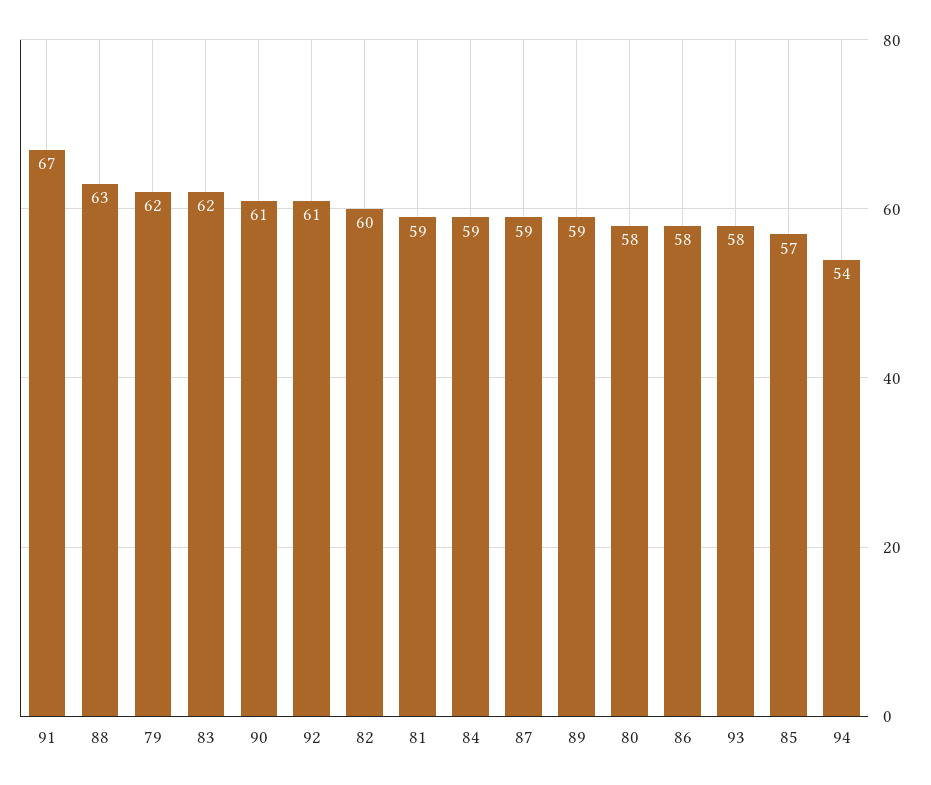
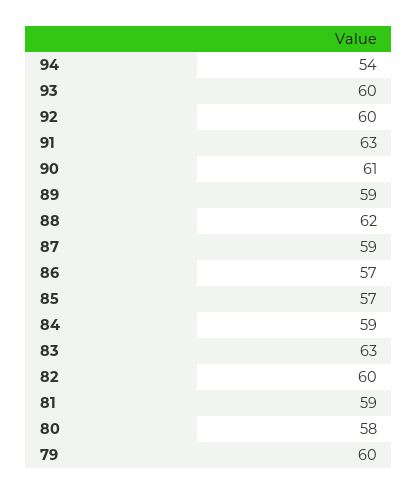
91: 67 -> 63
88: 63 -> 62
79: 62 -> 60
83: 62 -> 63
92: 61 -> 60
86: 58 -> 57
93: 58 -> 60

